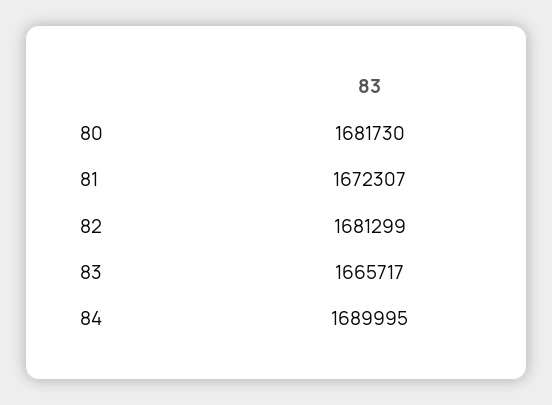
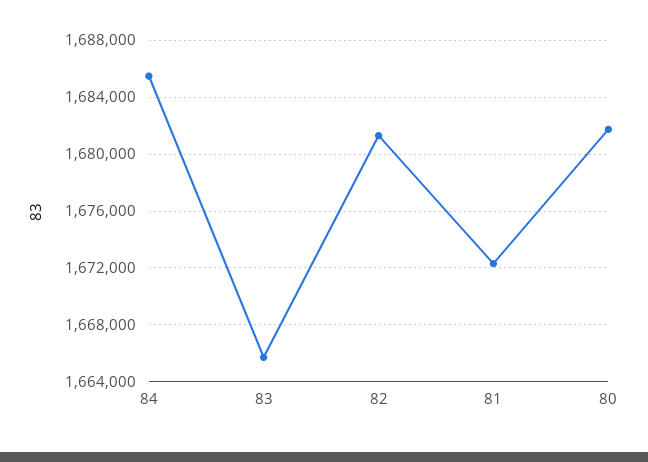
84: 1689995 -> 1685500

